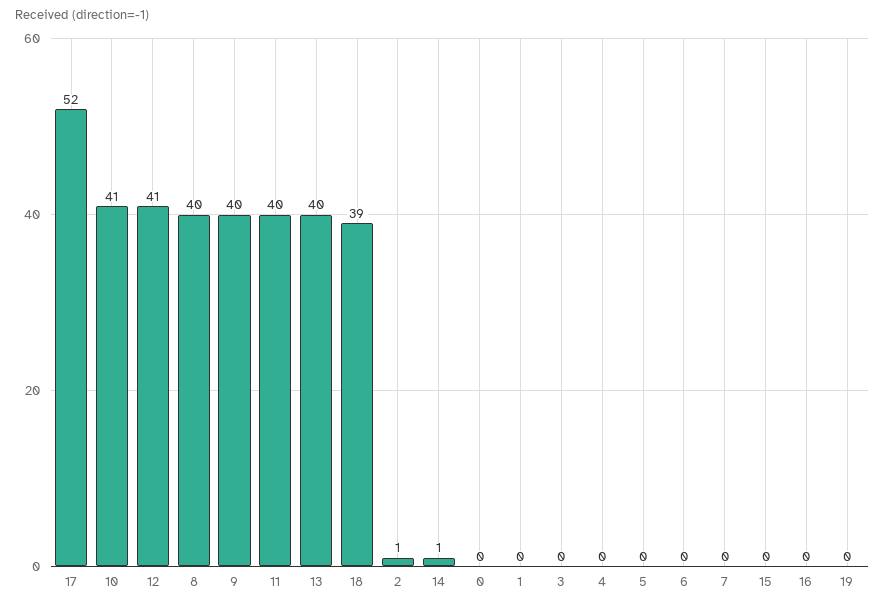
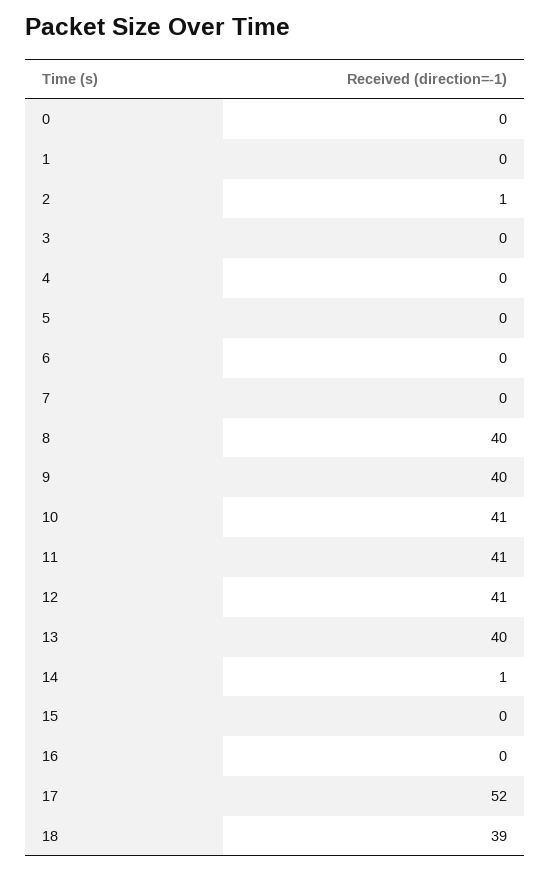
11: 40 -> 41
19: 0 -> none

